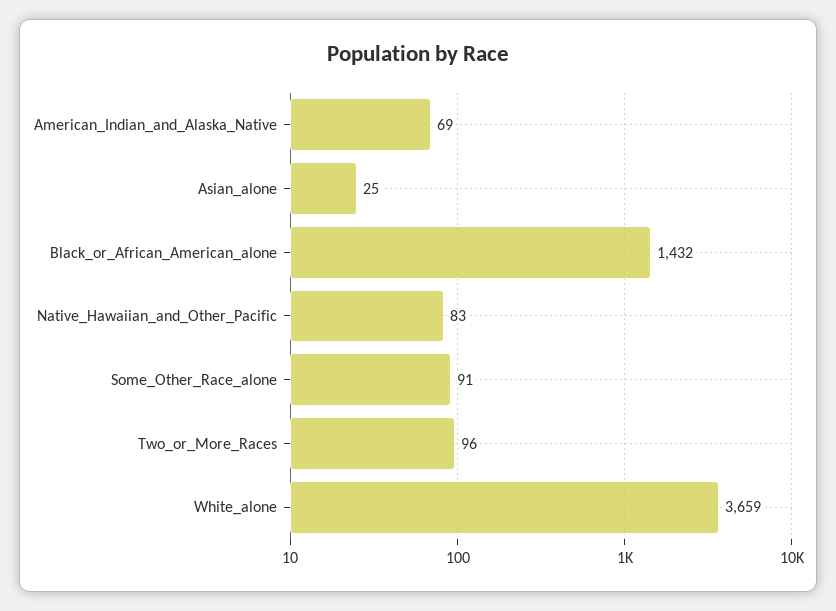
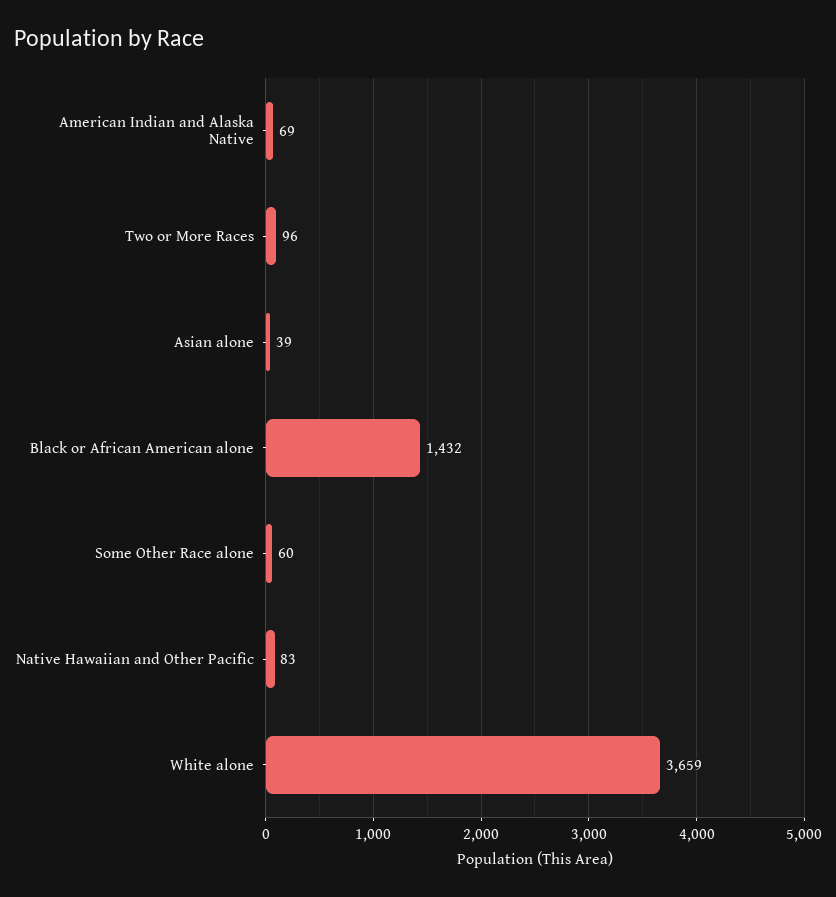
Asian_alone: 25 -> 39
Some_Other_Race_alone: 91 -> 60

